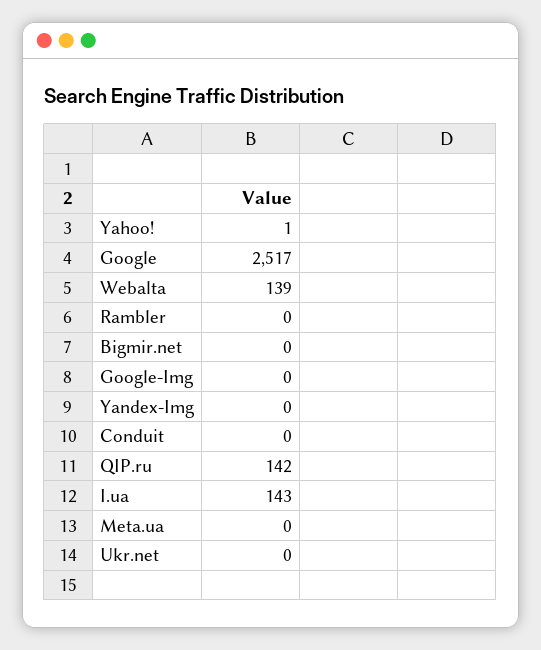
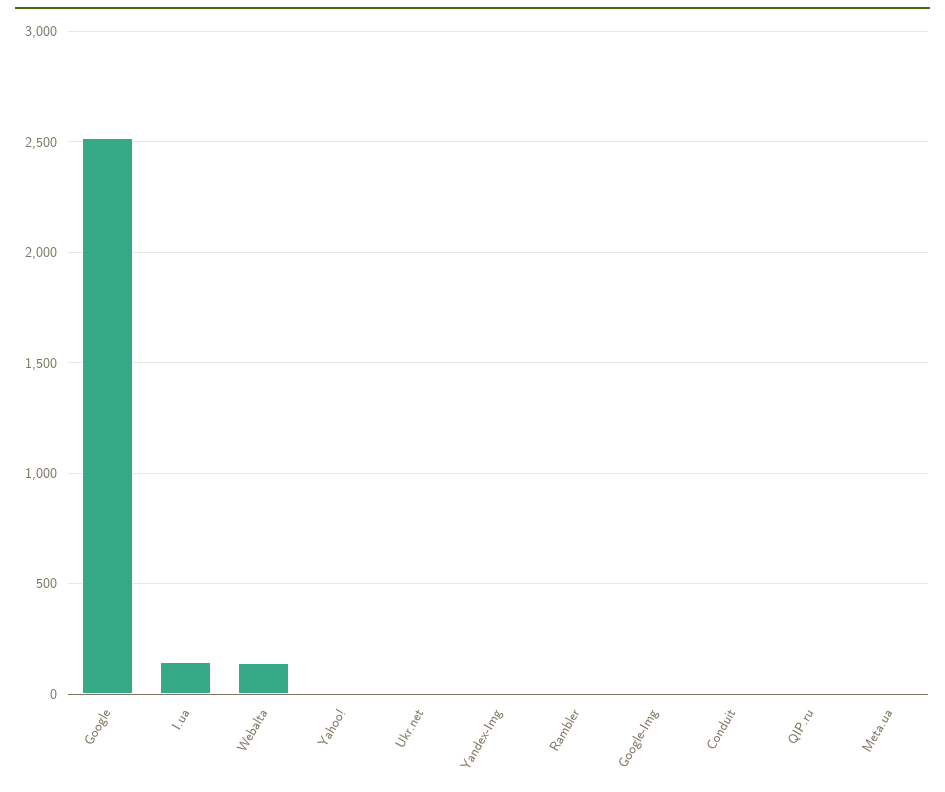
Bigmir.net: 0 -> none
QIP.ru: 142 -> 0

